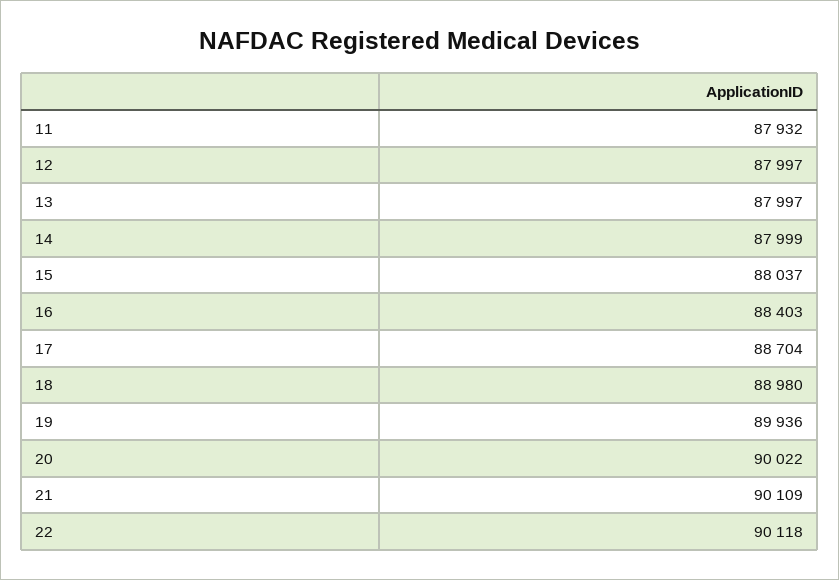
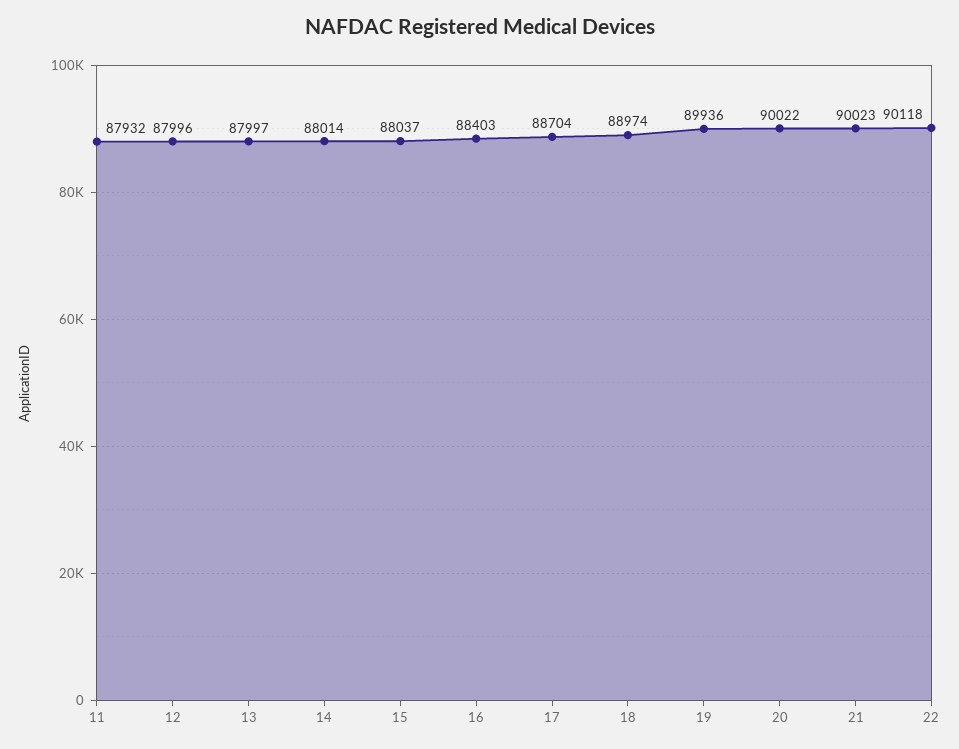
12: 87997 -> 87996
14: 87999 -> 88014
18: 88980 -> 88974
21: 90109 -> 90023

